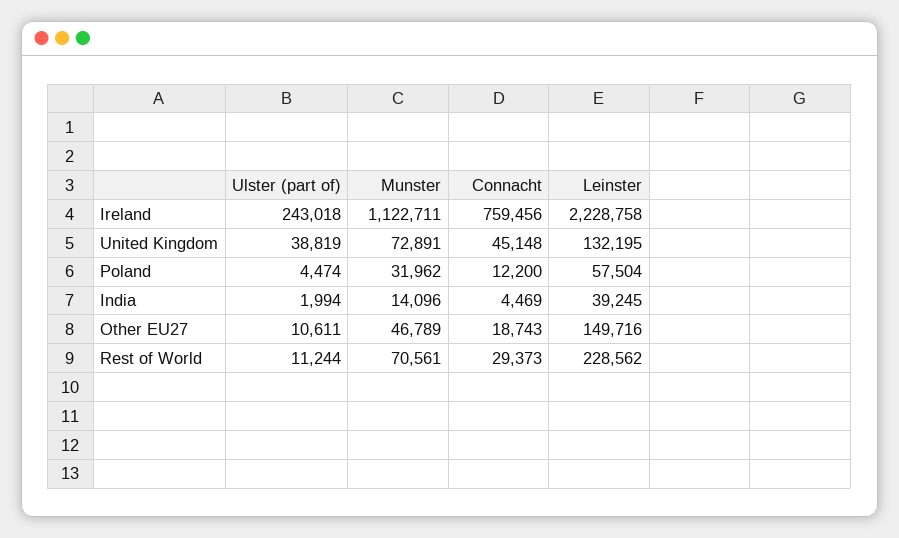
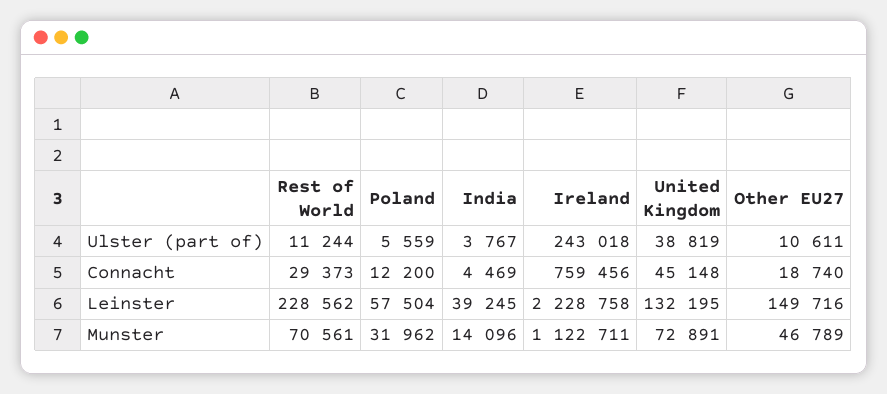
Ulster (part of), Poland: 4474 -> 5559
Ulster (part of), India: 1994 -> 3767
Connacht, Other EU27: 18743 -> 18740

